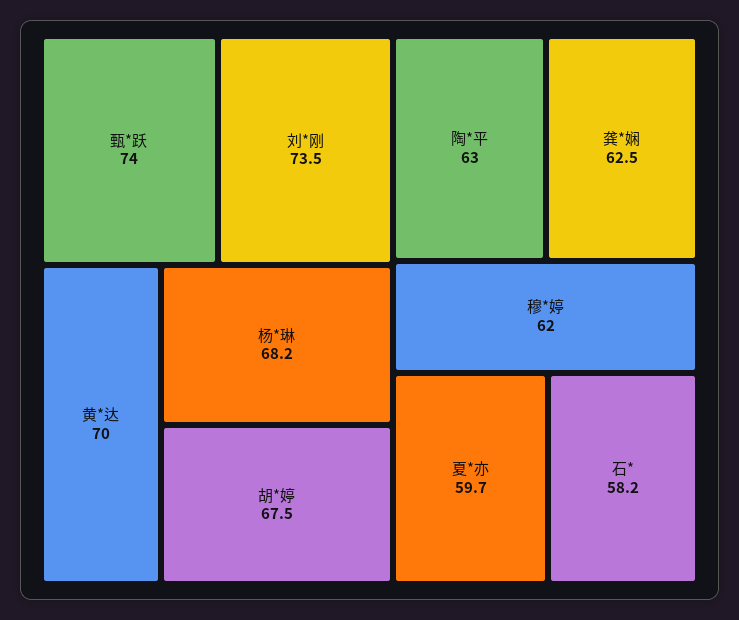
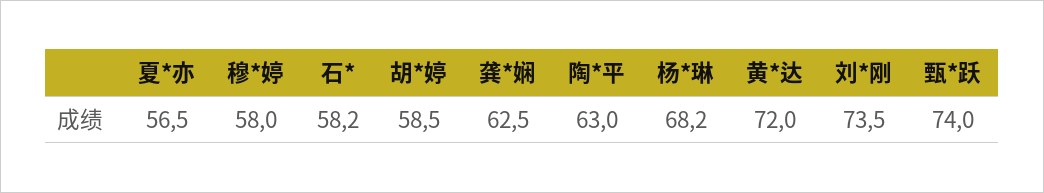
黄*达: 70 -> 72
胡*婷: 67.5 -> 58.5
穆*婷: 62 -> 58
夏*亦: 59.7 -> 56.5

